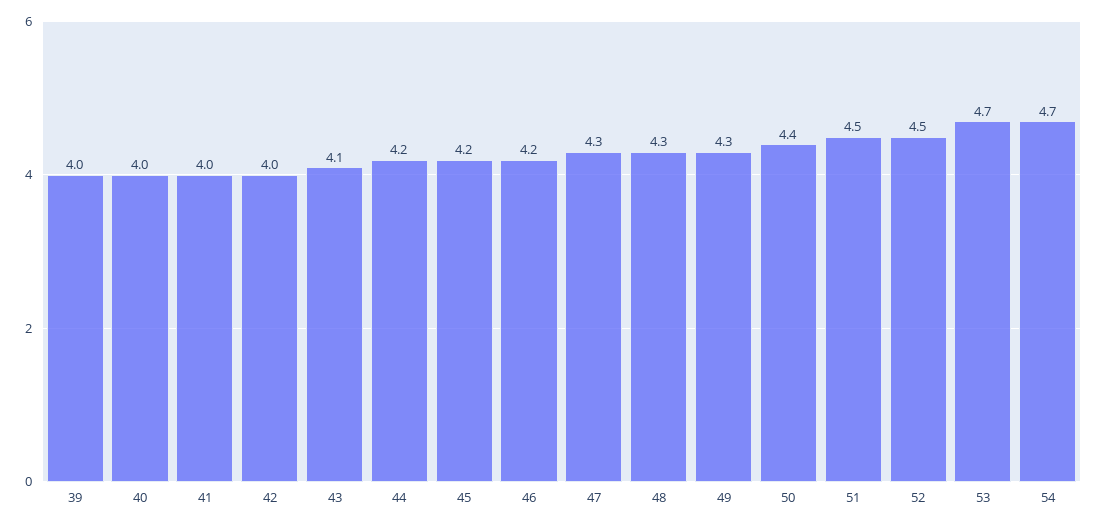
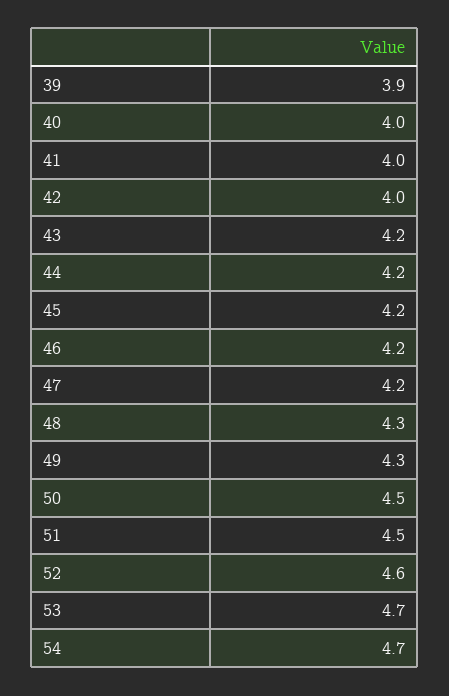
39: 4 -> 3.9
43: 4.1 -> 4.2
47: 4.3 -> 4.2
50: 4.4 -> 4.5
52: 4.5 -> 4.6

